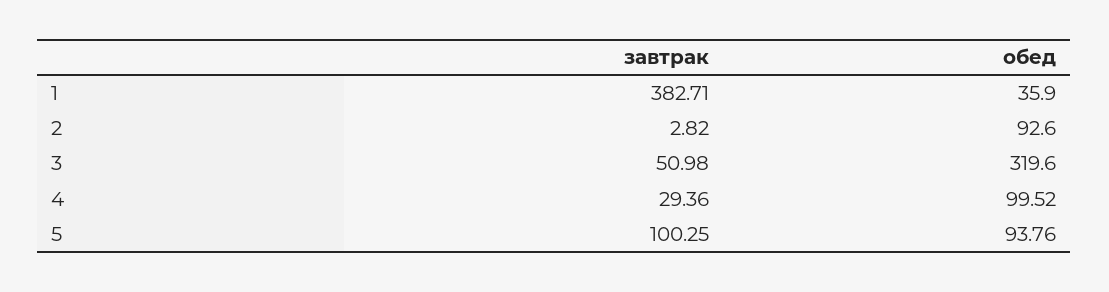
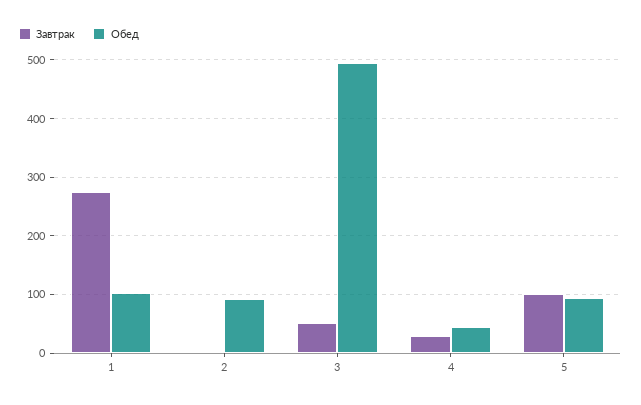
завтрак, 1: 382.71 -> 280
обед, 1: 35.9 -> 100
обед, 3: 319.6 -> 500
обед, 4: 99.52 -> 40

